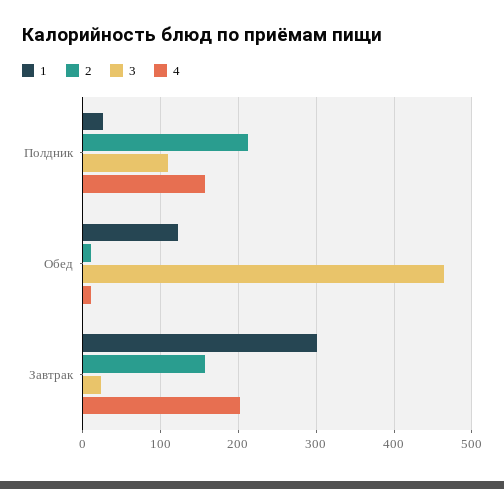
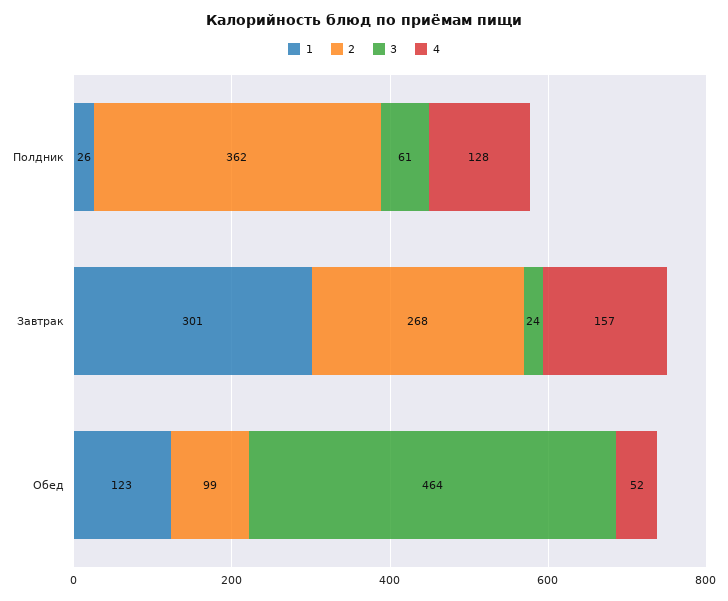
2, Полдник: 210 -> 362
3, Полдник: 110 -> 61
4, Полдник: 160 -> 128
2, Обед: 10 -> 99
4, Обед: 10 -> 52
2, Завтрак: 160 -> 268
4, Завтрак: 200 -> 157

